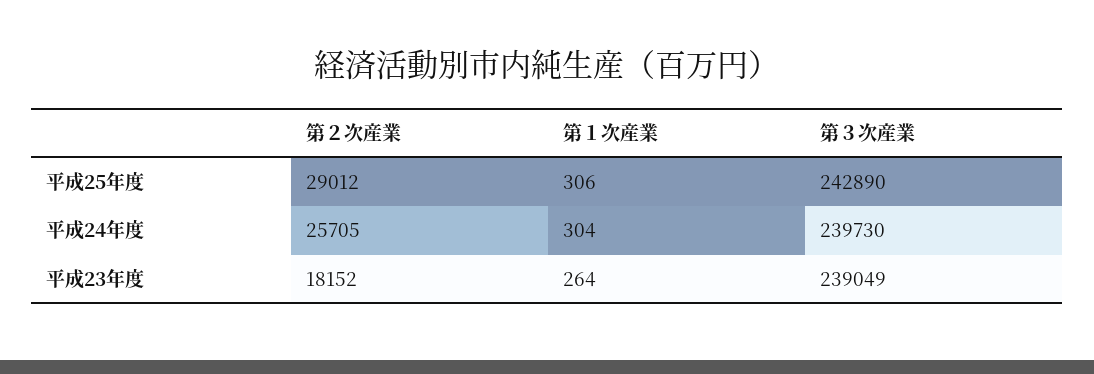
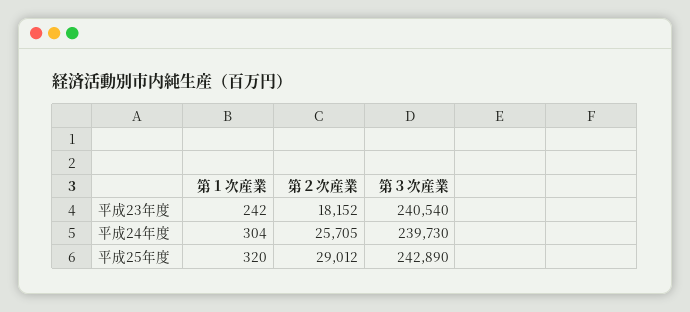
第１次産業, 平成25年度: 306 -> 320
第１次産業, 平成23年度: 264 -> 242
第３次産業, 平成23年度: 239049 -> 240540

